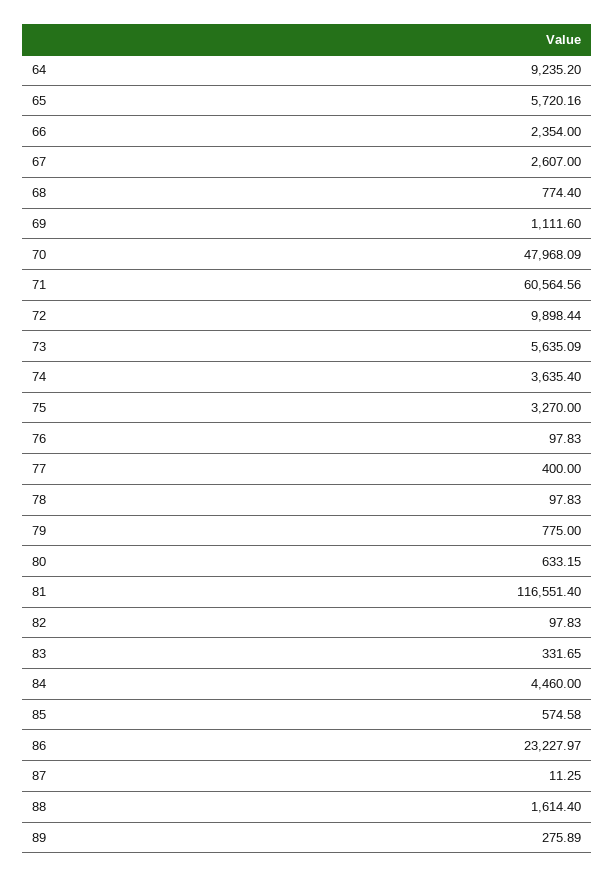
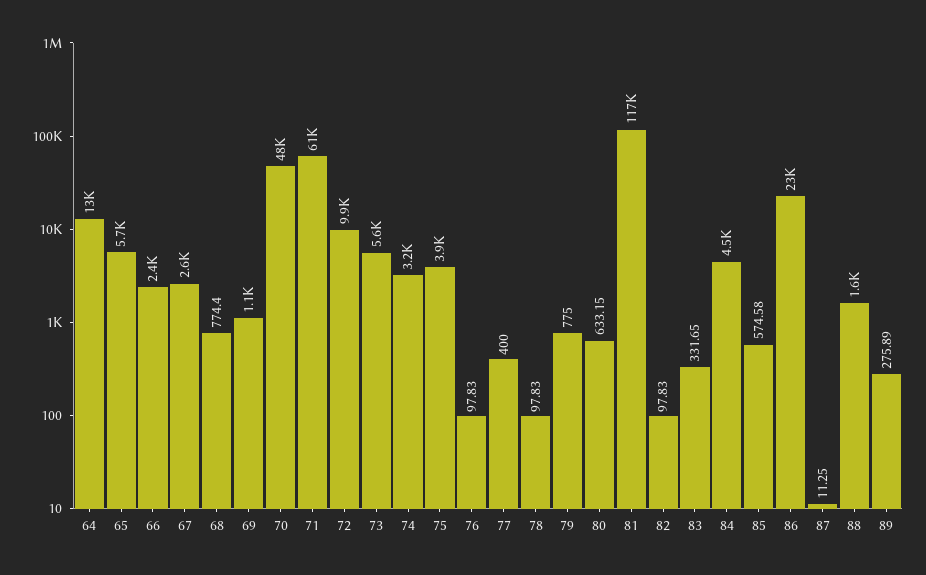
64: 9235.2 -> 13000
74: 3635.4 -> 3200
75: 3270 -> 3900

